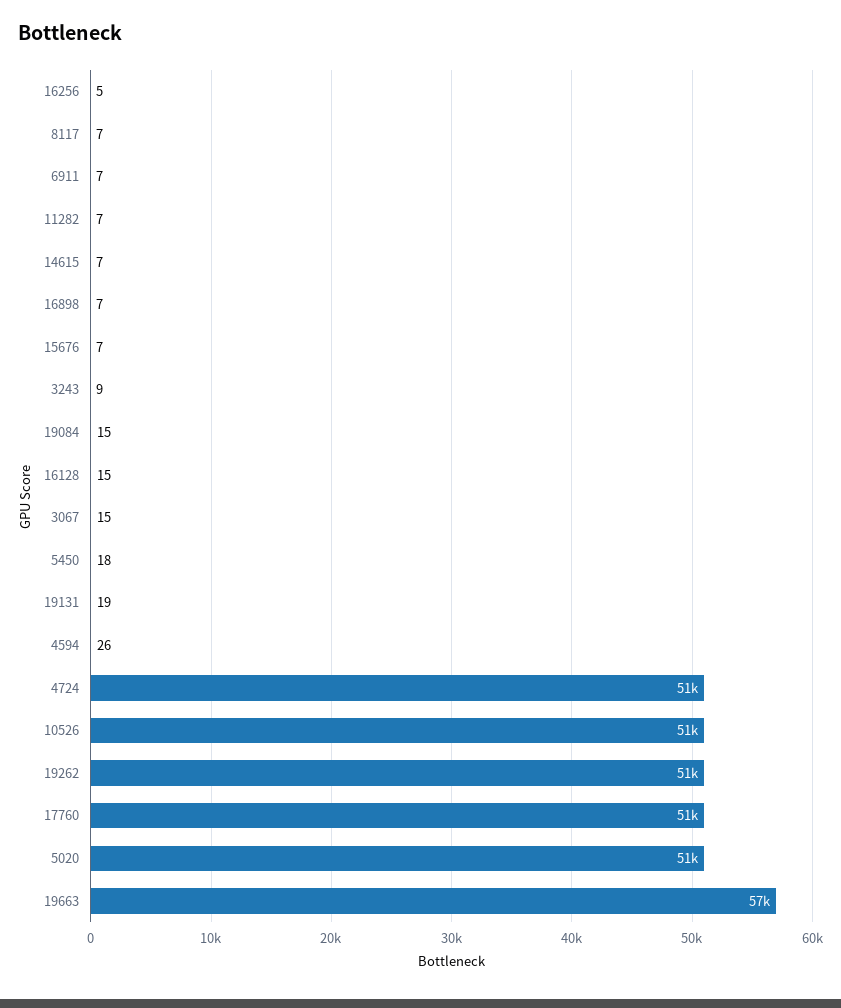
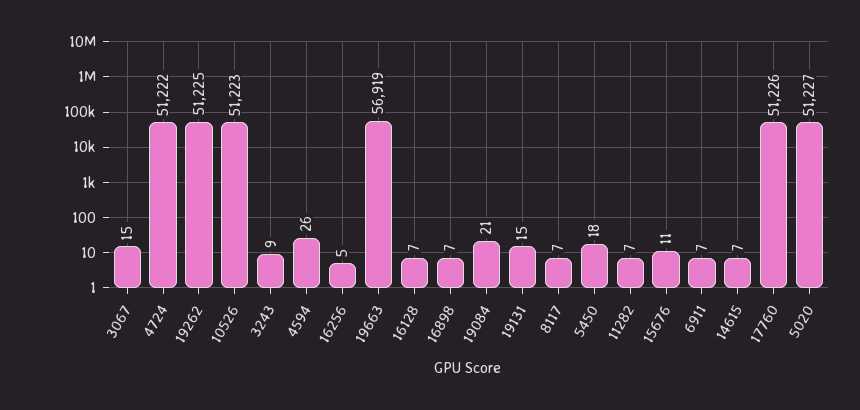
15676: 7 -> 11
19084: 15 -> 21
16128: 15 -> 7
19131: 19 -> 15

